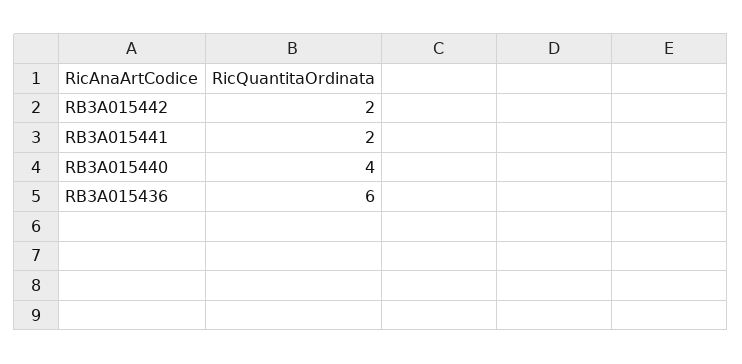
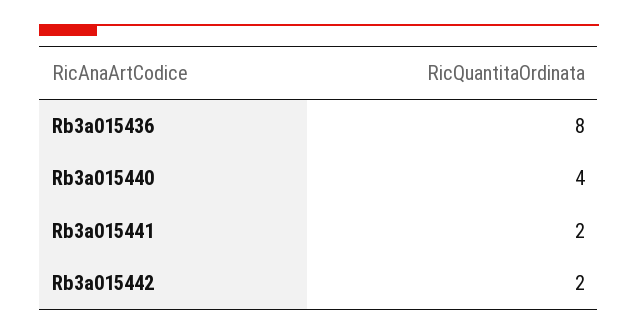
RB3A015436: 6 -> 8

